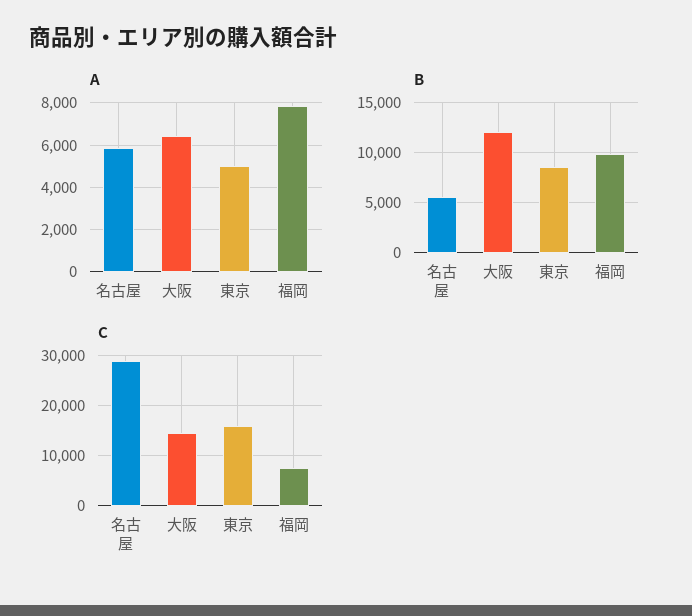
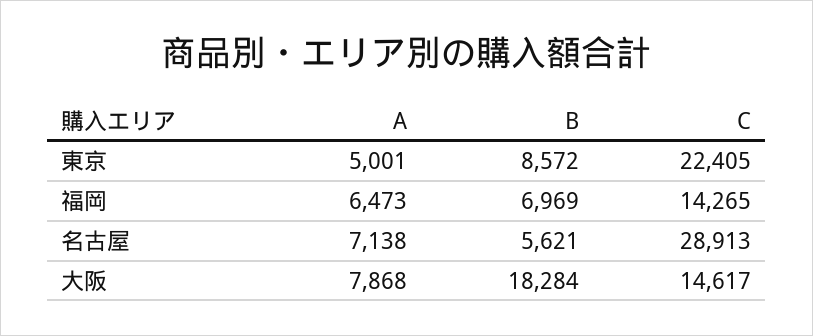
A, 名古屋: 6000 -> 7138
A, 大阪: 6500 -> 7868
A, 福岡: 8000 -> 6473
B, 大阪: 12000 -> 18284
B, 福岡: 10000 -> 6969
C, 東京: 16000 -> 22405
C, 福岡: 8000 -> 14265

